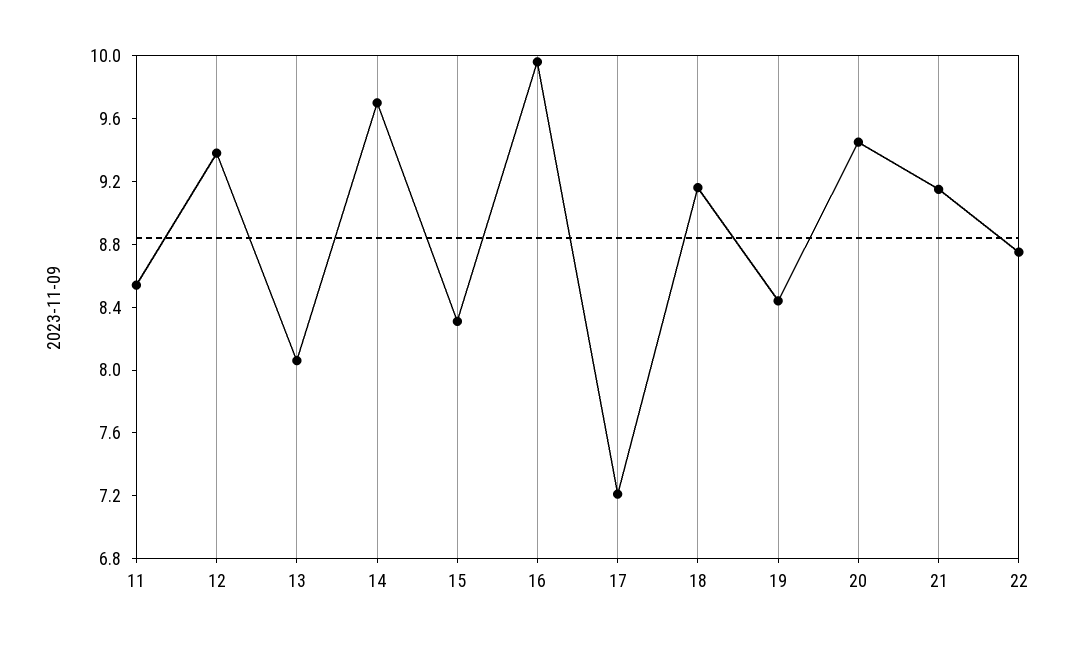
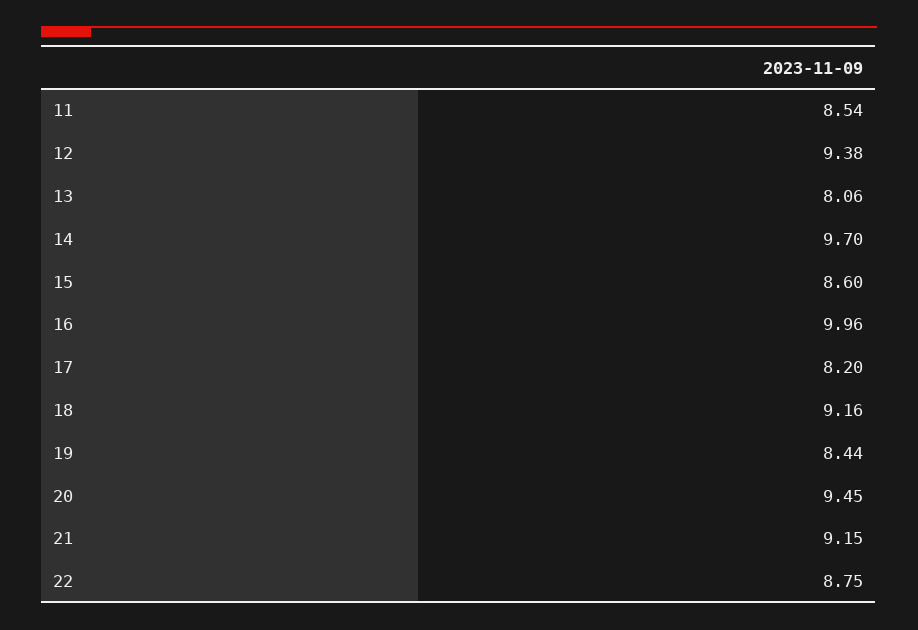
15: 8.3 -> 8.6
17: 7.2 -> 8.2

